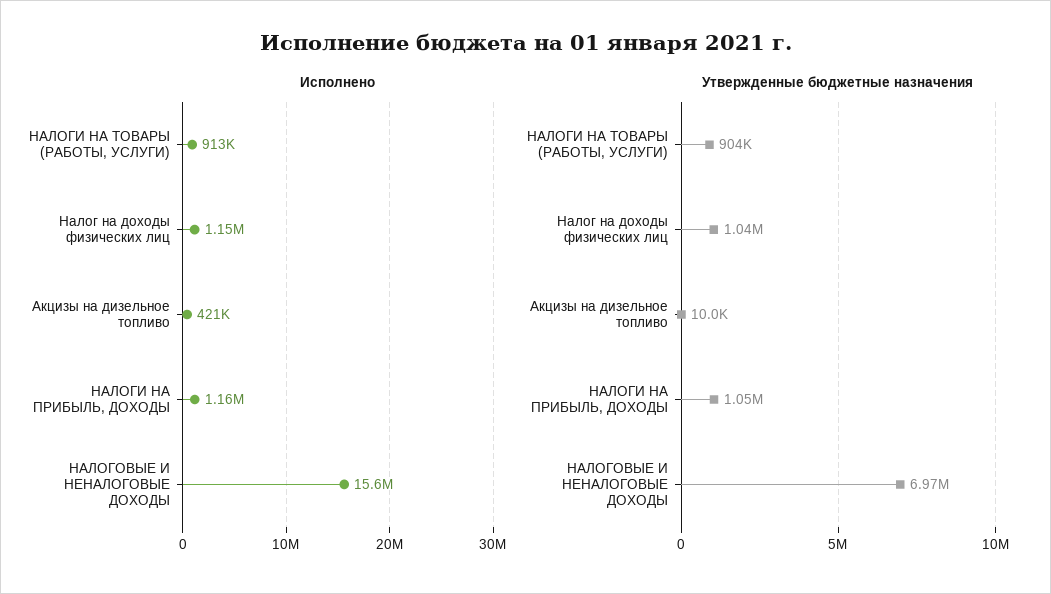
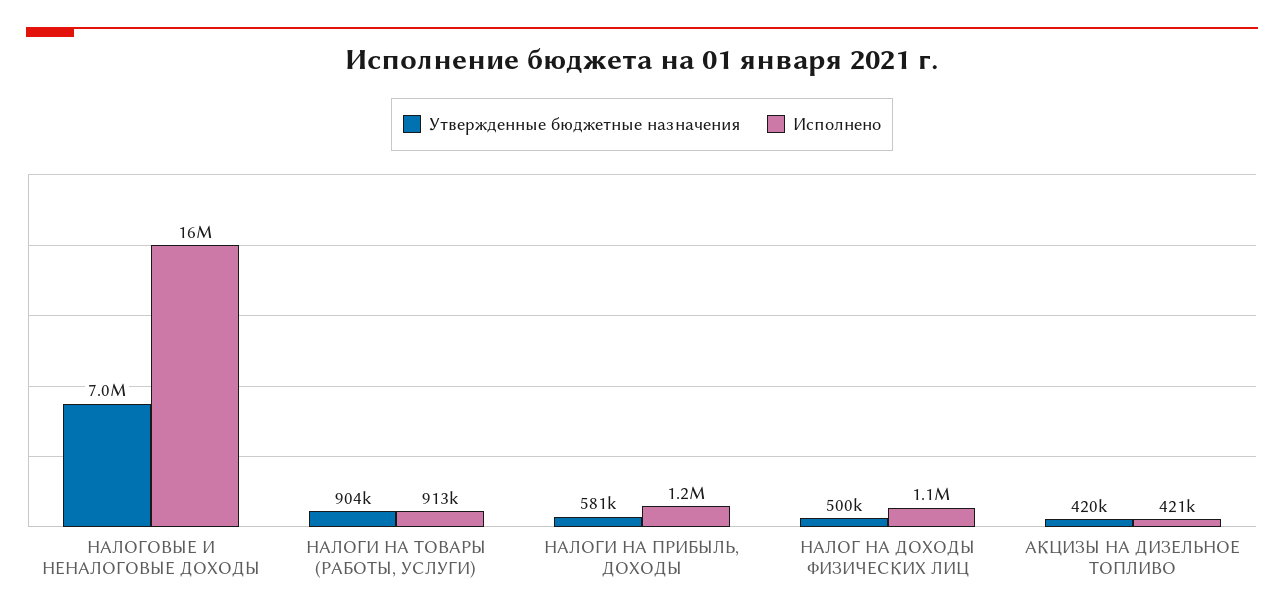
Утвержденные бюджетные назначения, Налог на доходы физических лиц: 1040000 -> 500000
Утвержденные бюджетные назначения, Акцизы на дизельное топливо: 10000 -> 420000
Утвержденные бюджетные назначения, НАЛОГИ НА ПРИБЫЛЬ, ДОХОДЫ: 1050000 -> 581000

